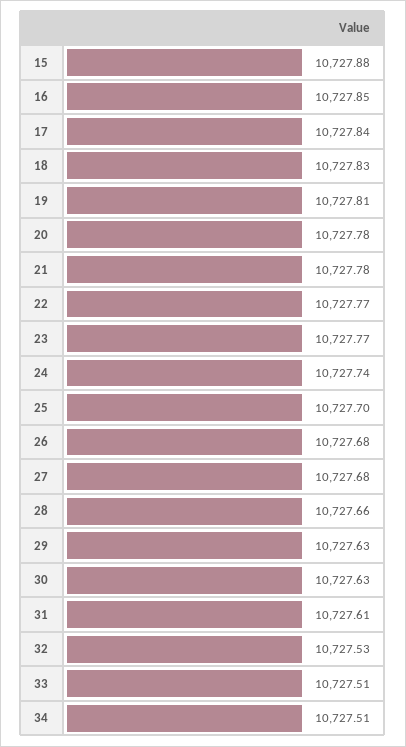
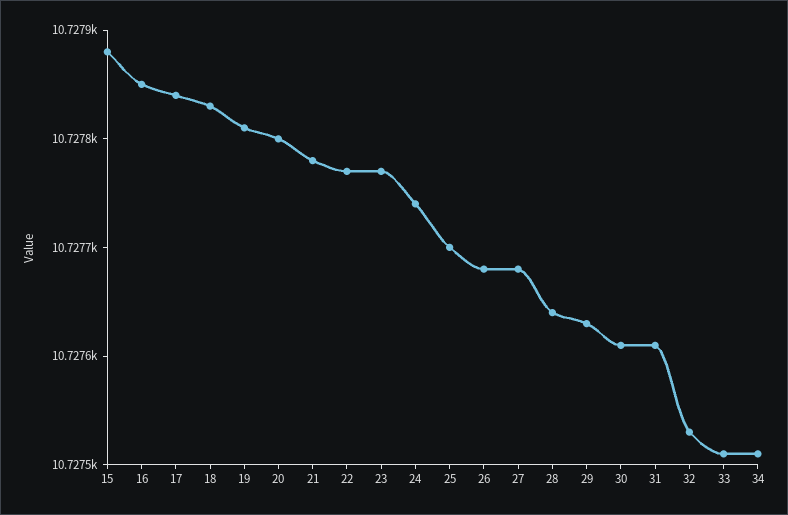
20: 10727.78 -> 10727.8
28: 10727.66 -> 10727.64
30: 10727.63 -> 10727.61

